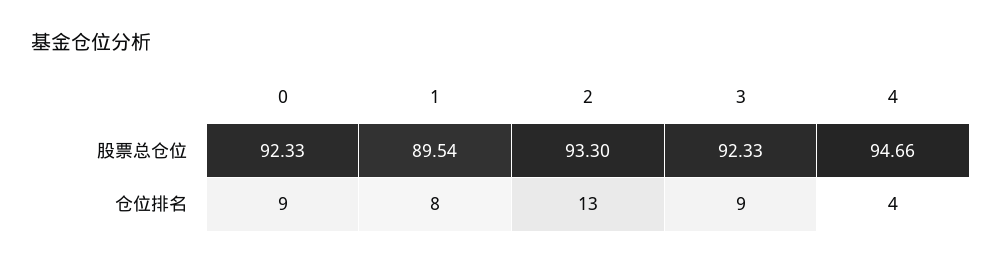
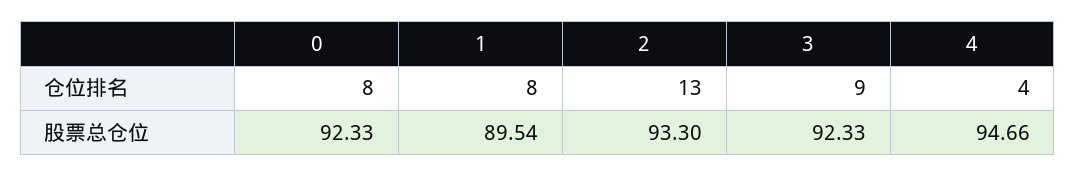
0, 仓位排名: 9 -> 8

